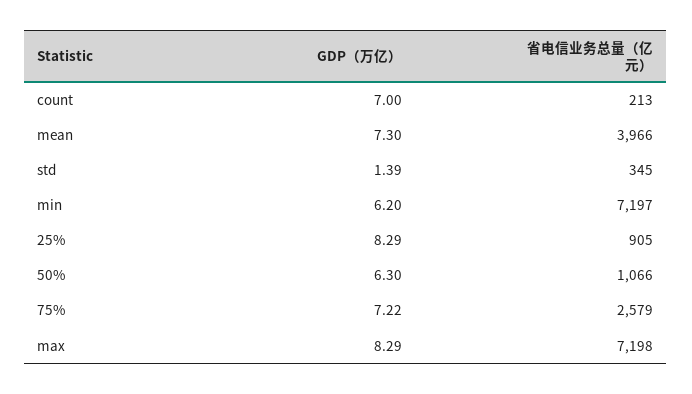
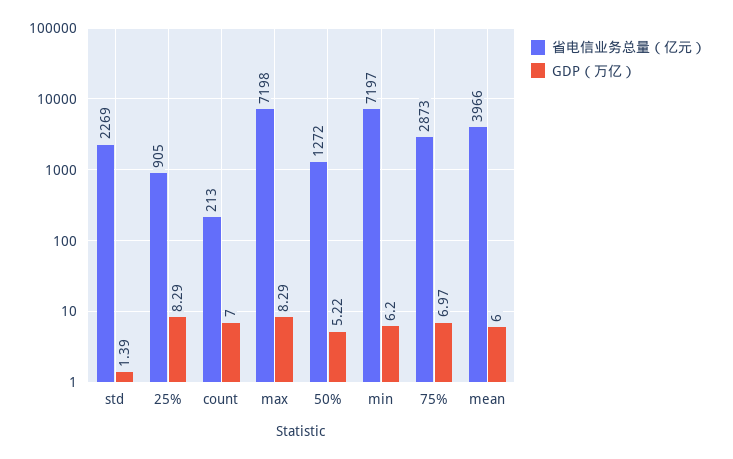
GDP（万亿）, mean: 7.3 -> 6
省电信业务总量（亿元）, std: 345 -> 2269
GDP（万亿）, 50%: 6.3 -> 5.22
省电信业务总量（亿元）, 50%: 1066 -> 1272
GDP（万亿）, 75%: 7.22 -> 6.97
省电信业务总量（亿元）, 75%: 2579 -> 2873

